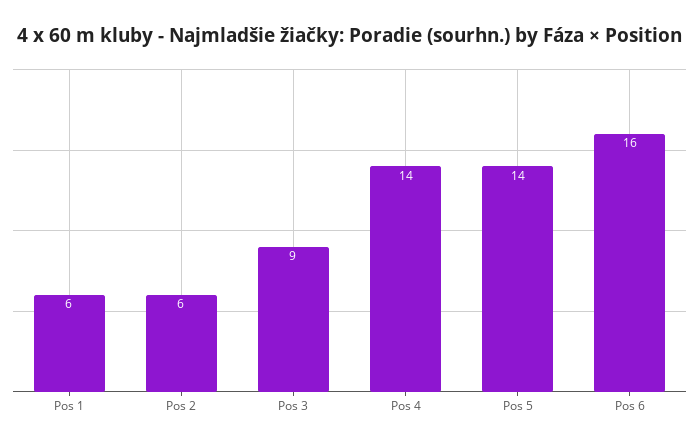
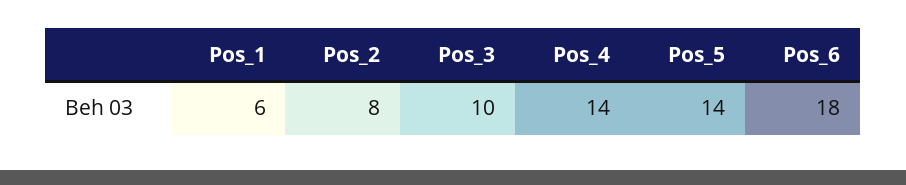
Pos 2: 6 -> 8
Pos 3: 9 -> 10
Pos 6: 16 -> 18

